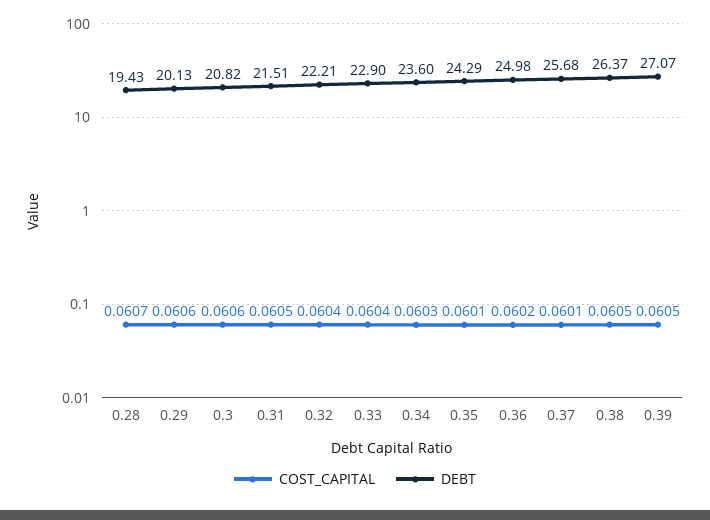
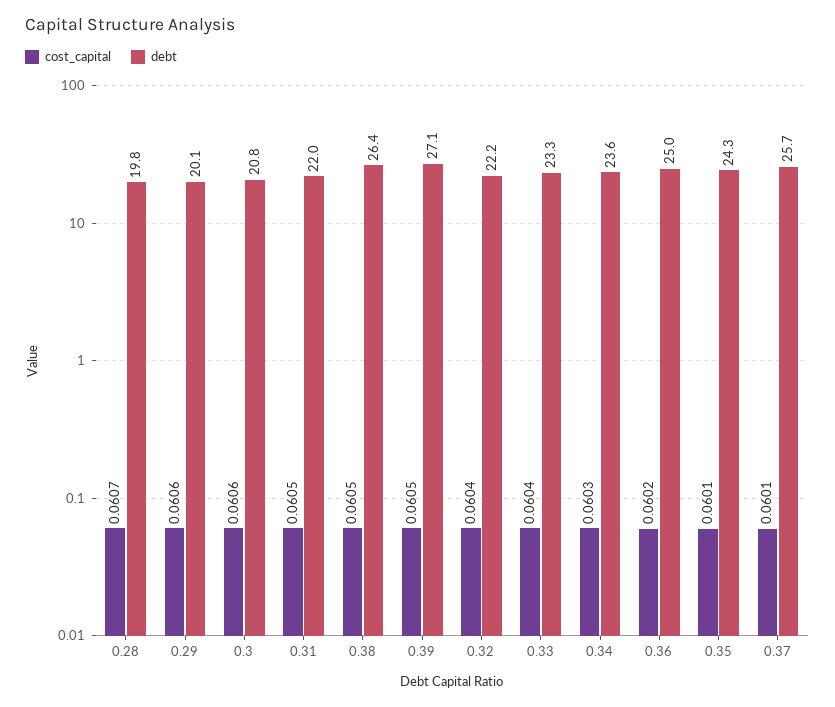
DEBT, 0.28: 19.43 -> 19.8
DEBT, 0.31: 21.51 -> 22
DEBT, 0.33: 22.9 -> 23.3

